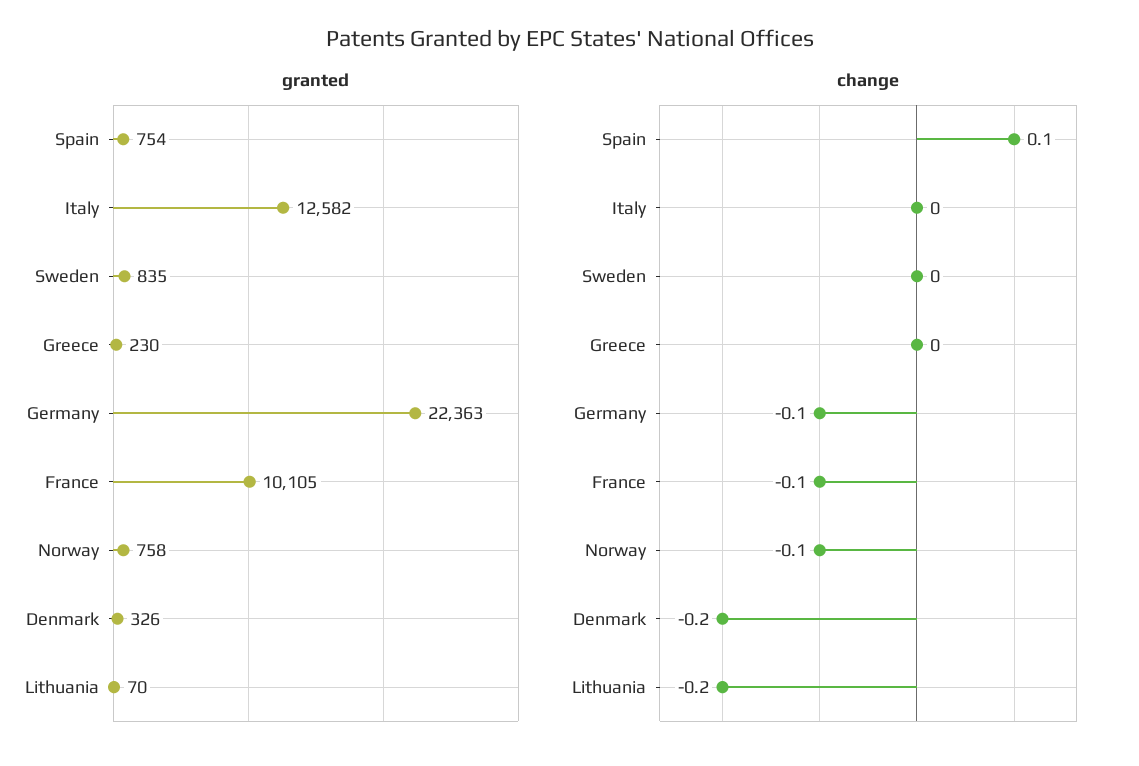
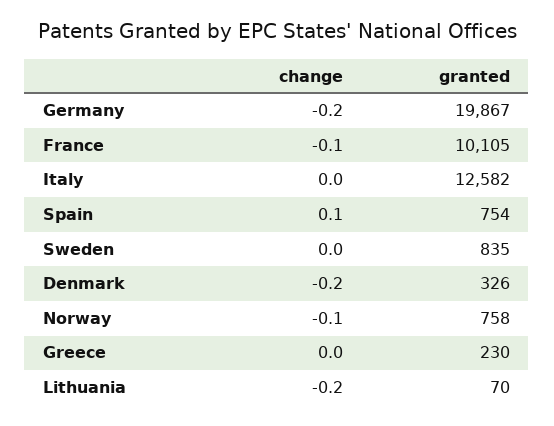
granted, Germany: 22363 -> 19867
change, Germany: -0.1 -> -0.2

